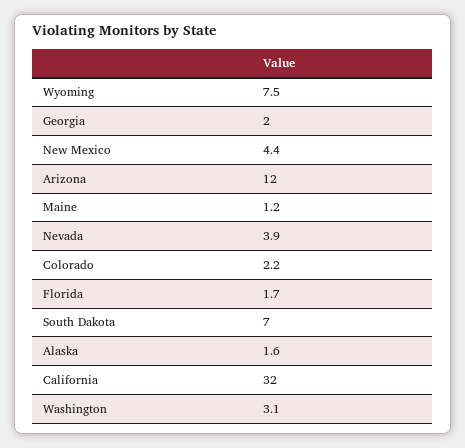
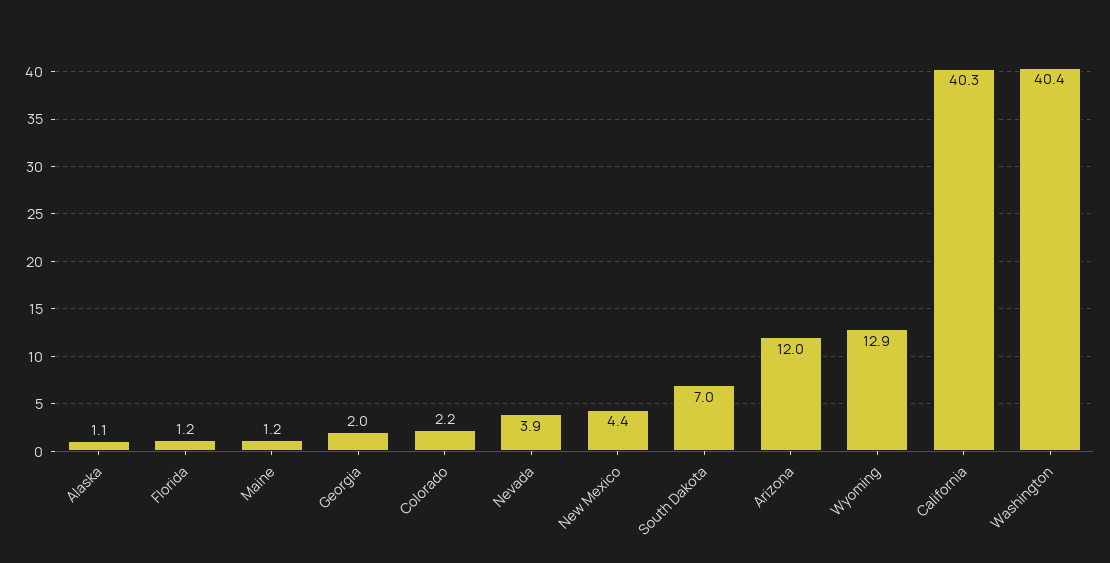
Wyoming: 7.5 -> 12.9
Florida: 1.7 -> 1.2
Alaska: 1.6 -> 1.1
California: 32 -> 40.3
Washington: 3.1 -> 40.4

